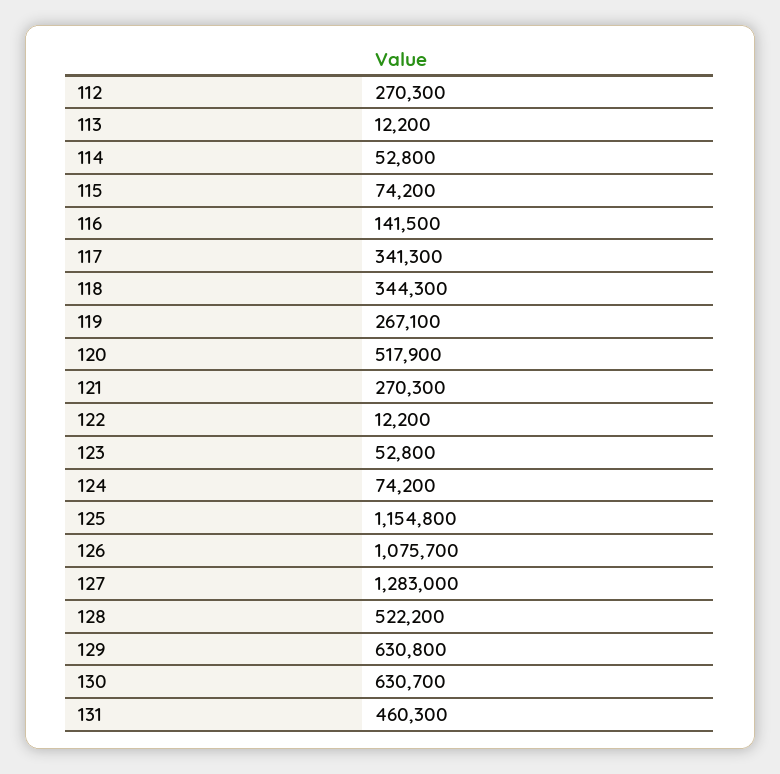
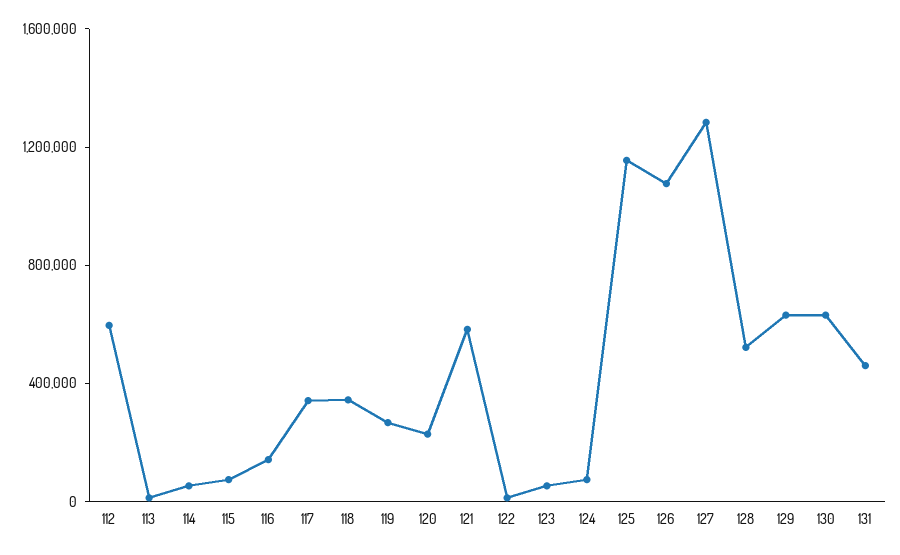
112: 270300 -> 600000
120: 517900 -> 200000
121: 270300 -> 600000

